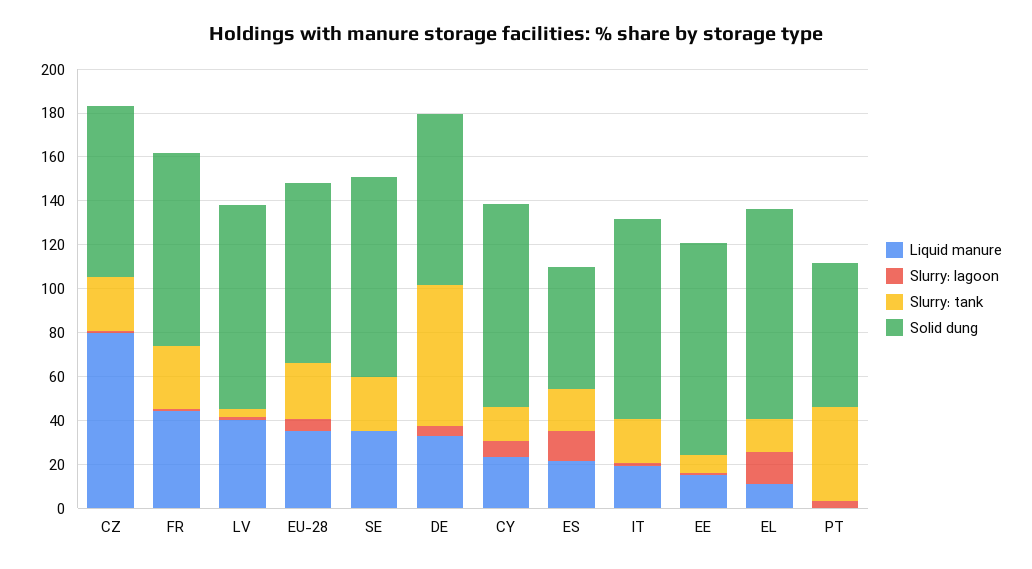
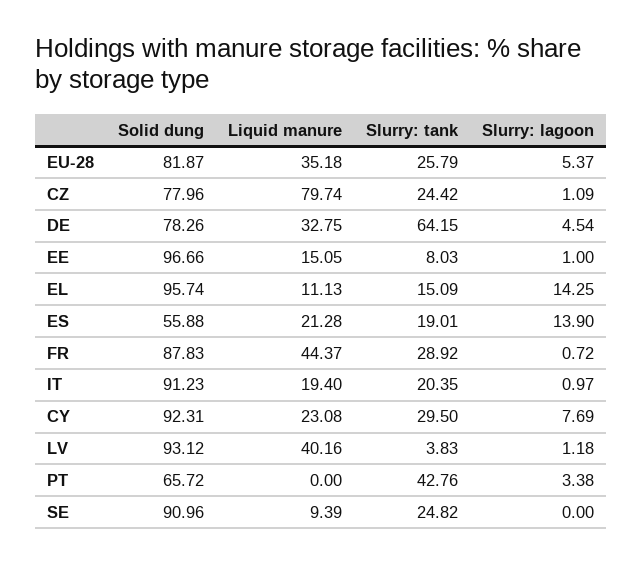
Liquid manure, SE: 35 -> 9.39
Slurry: tank, CY: 15 -> 29.5

